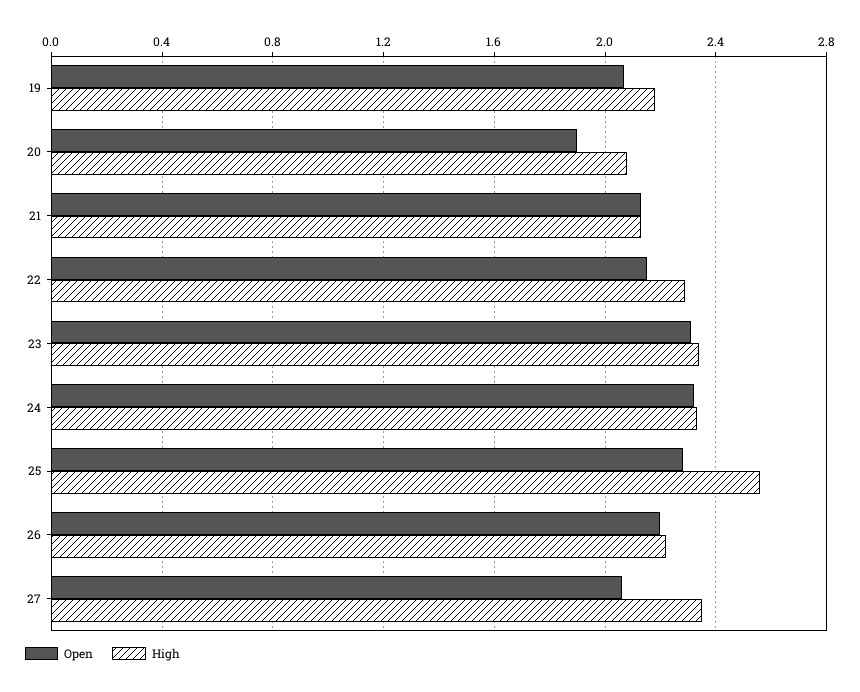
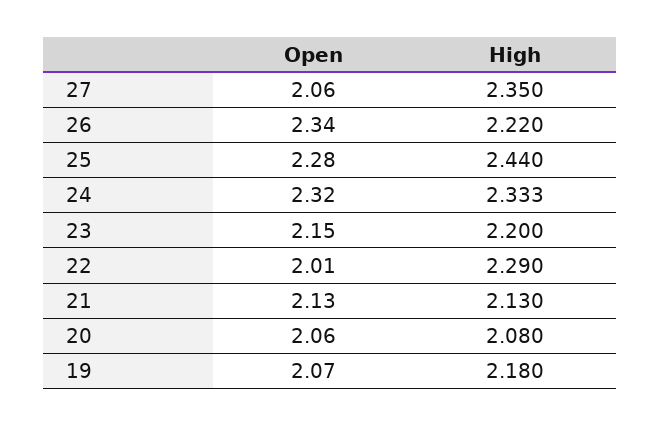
Open, 20: 1.9 -> 2.06
Open, 22: 2.15 -> 2.01
Open, 23: 2.3 -> 2.15
High, 23: 2.35 -> 2.2
High, 25: 2.55 -> 2.44
Open, 26: 2.2 -> 2.34

